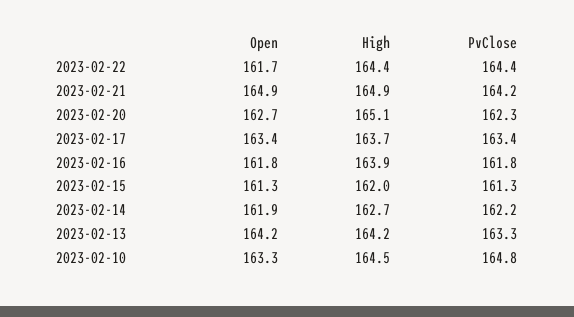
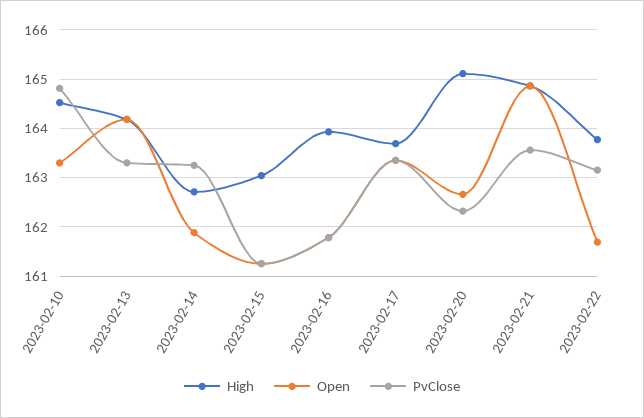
High, 2023-02-22: 164.4 -> 163.8
PvClose, 2023-02-22: 164.4 -> 163.2
PvClose, 2023-02-21: 164.2 -> 163.6
High, 2023-02-15: 162 -> 163
PvClose, 2023-02-14: 162.2 -> 163.2

